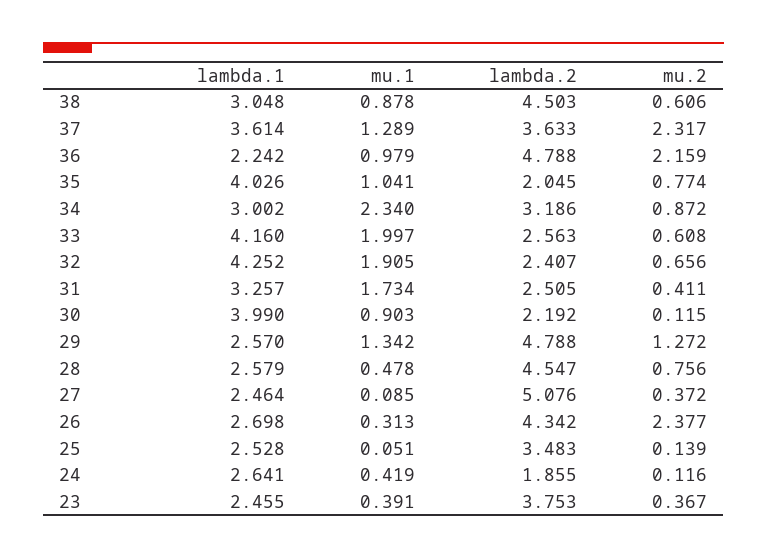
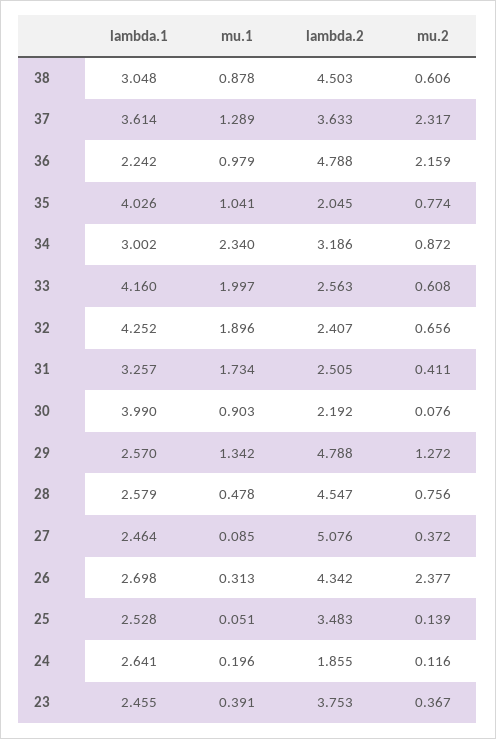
mu.1, 32: 1.905 -> 1.896
mu.2, 30: 0.115 -> 0.076
mu.1, 24: 0.419 -> 0.196

